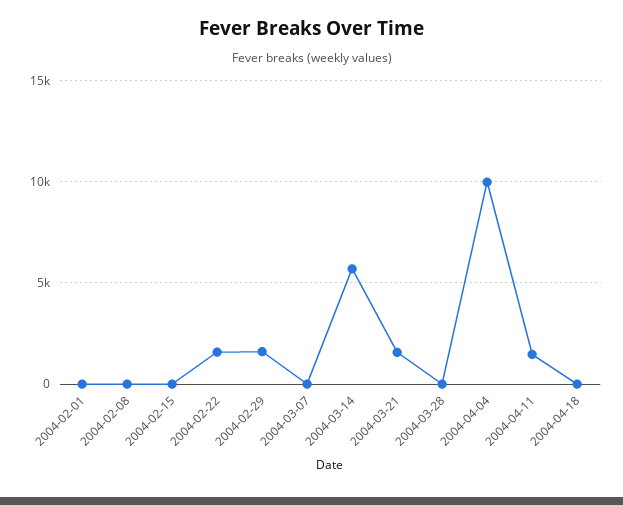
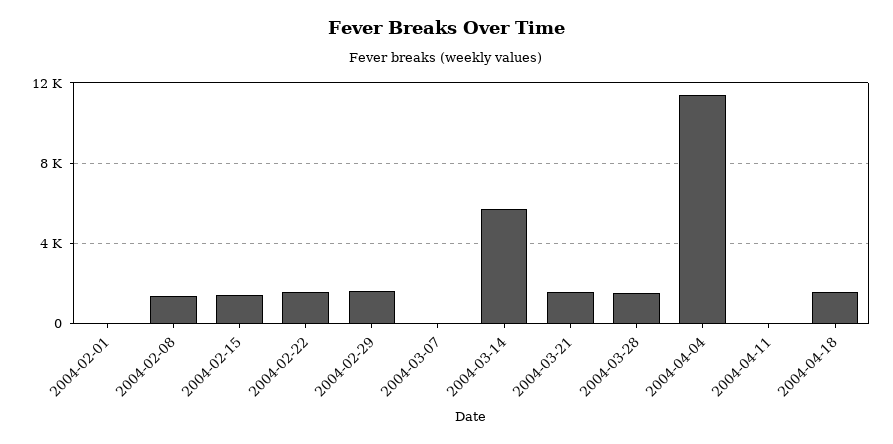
2004-02-08: 0 -> 1500
2004-02-15: 0 -> 1500
2004-03-28: 0 -> 1500
2004-04-04: 10000 -> 11500
2004-04-11: 1500 -> 0
2004-04-18: 0 -> 1500

